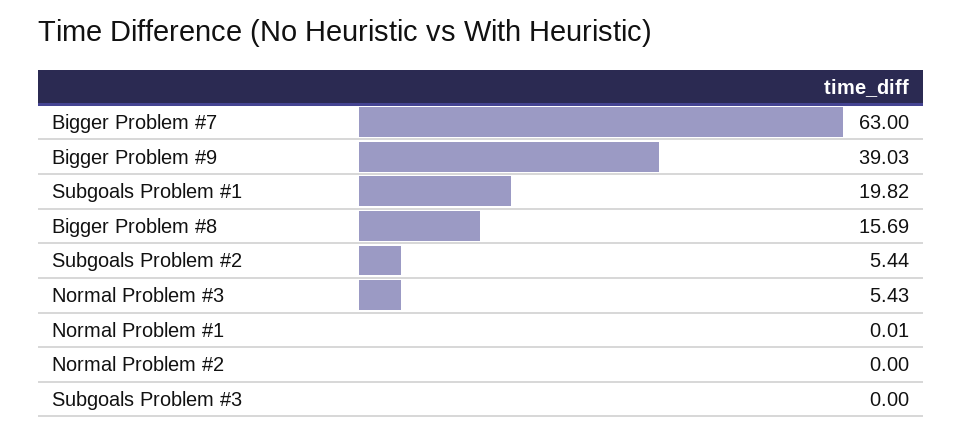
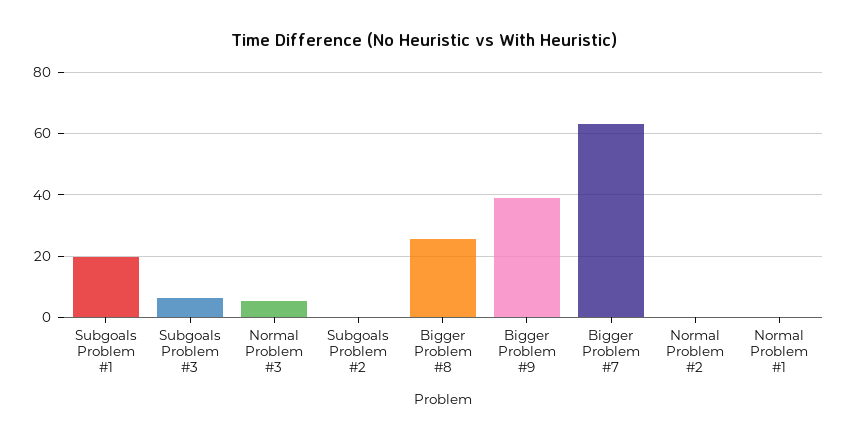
Bigger Problem #8: 15.69 -> 26
Subgoals Problem #2: 5.44 -> 0
Subgoals Problem #3: 0 -> 6

